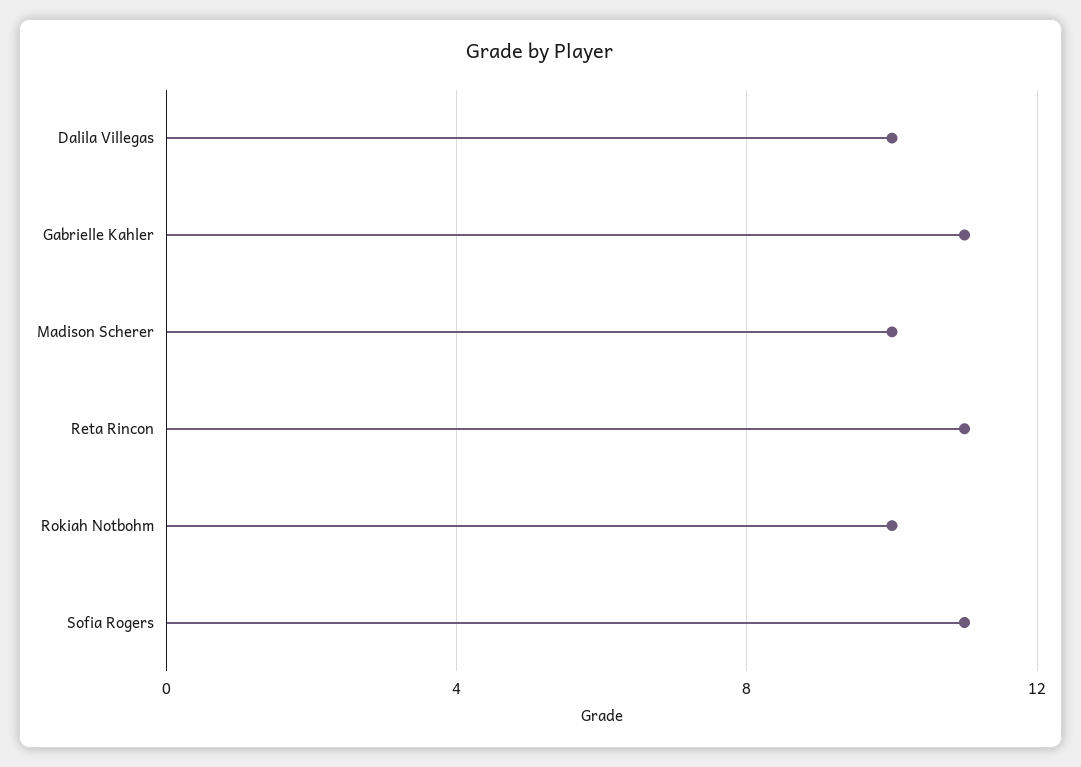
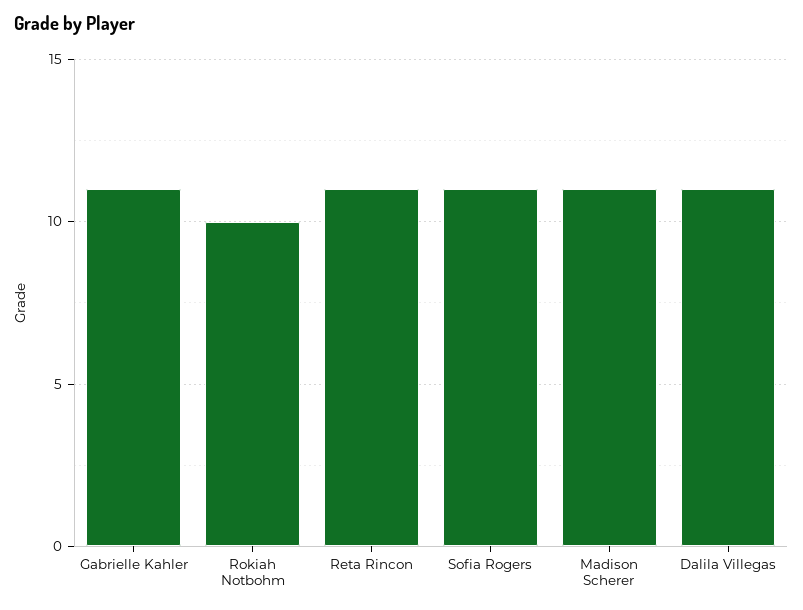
Dalila Villegas: 10 -> 11
Madison Scherer: 10 -> 11

